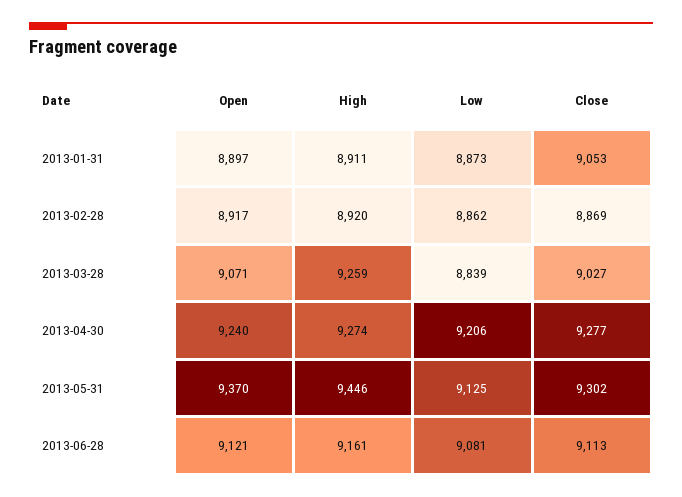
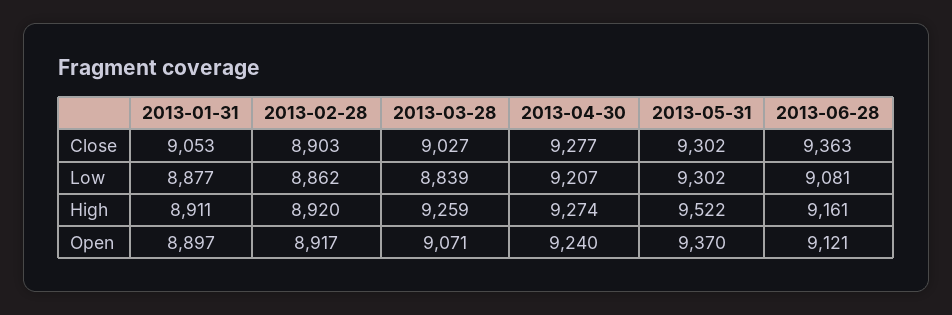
Low, 2013-01-31: 8873 -> 8877
Close, 2013-02-28: 8869 -> 8903
Low, 2013-04-30: 9206 -> 9207
High, 2013-05-31: 9446 -> 9522
Low, 2013-05-31: 9125 -> 9302
Close, 2013-06-28: 9113 -> 9363

